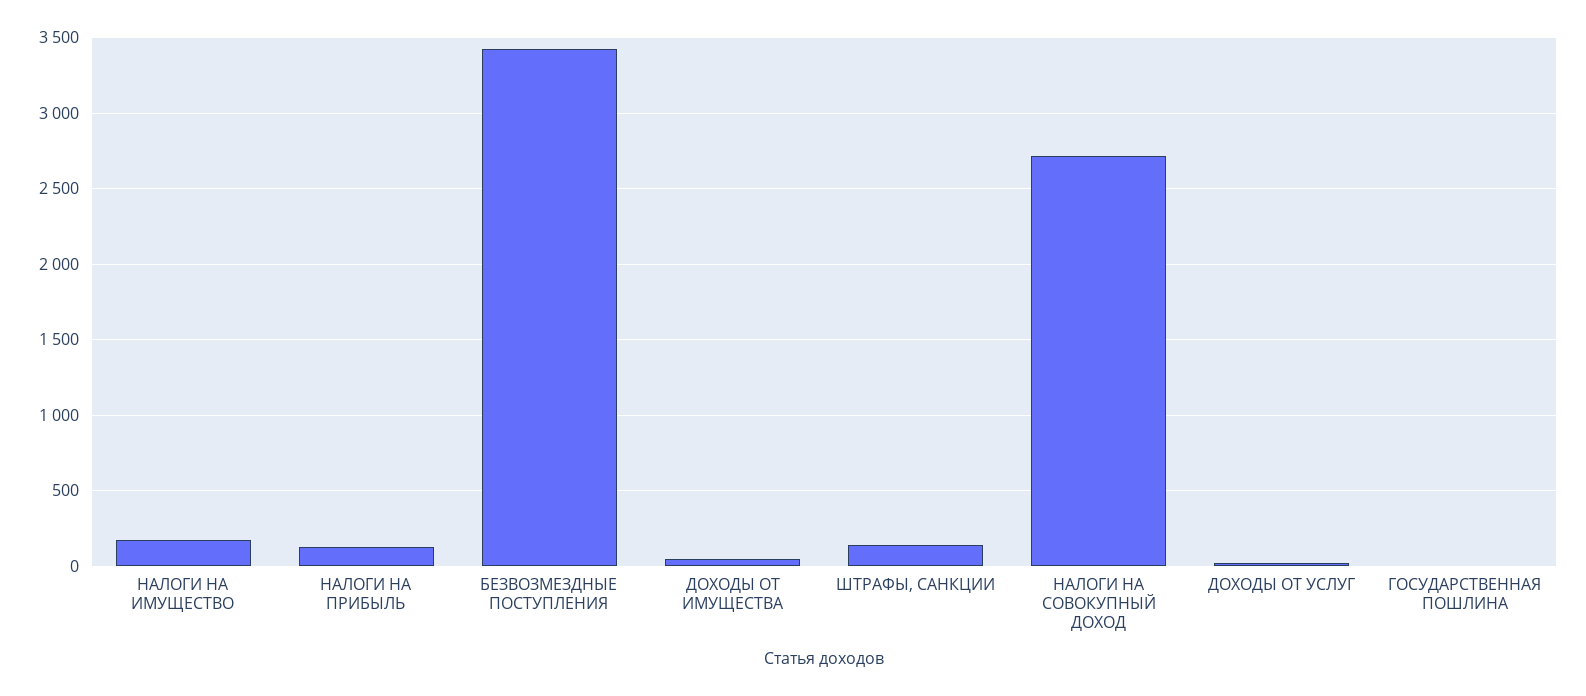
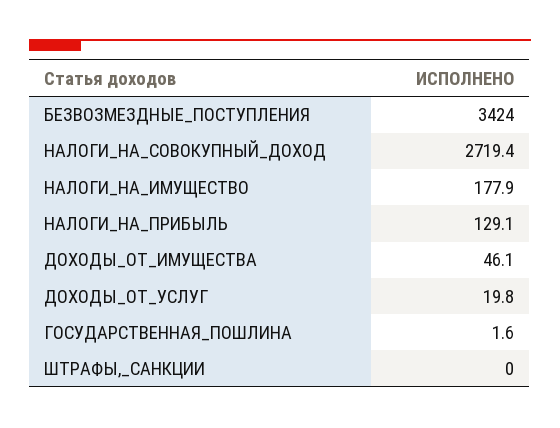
ШТРАФЫ, САНКЦИИ: 150 -> 0

